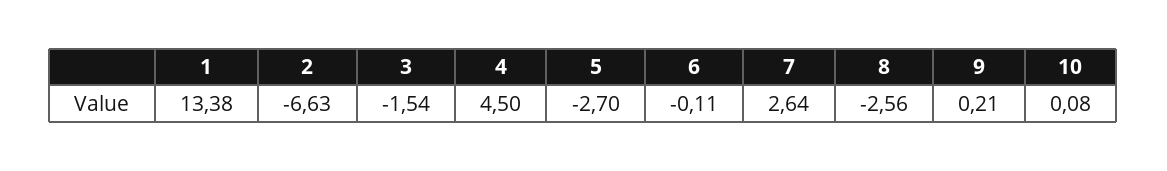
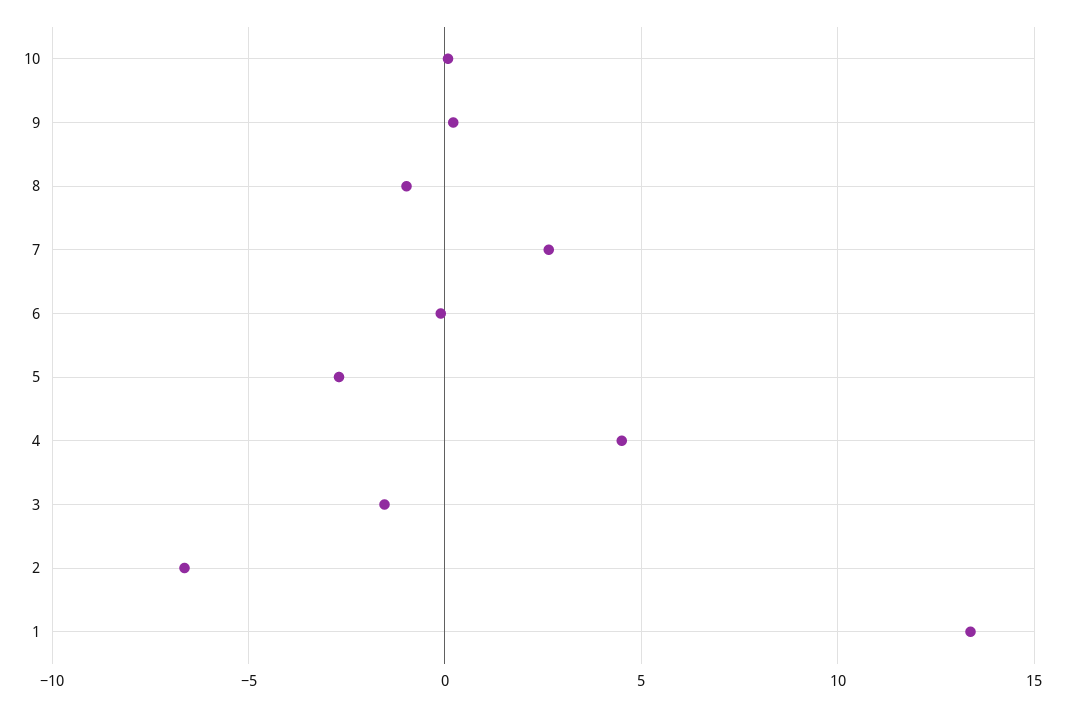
8: -2.56 -> -1

